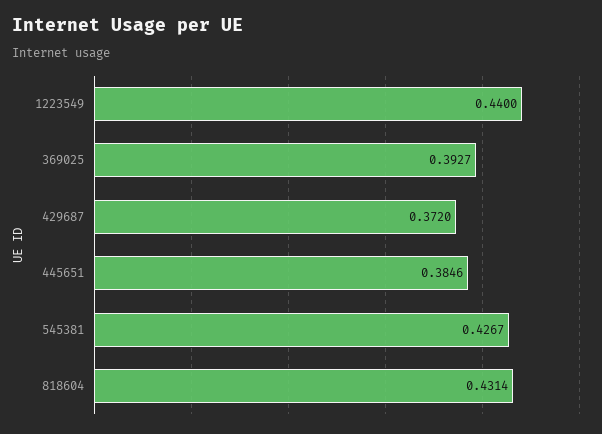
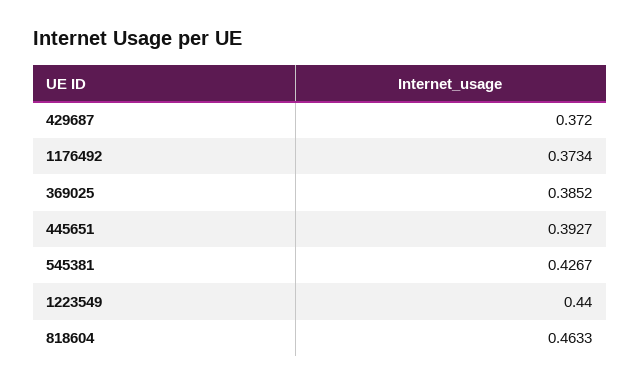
369025: 0.3927 -> 0.3852
445651: 0.3846 -> 0.3927
818604: 0.4314 -> 0.4633
1176492: none -> 0.3734

